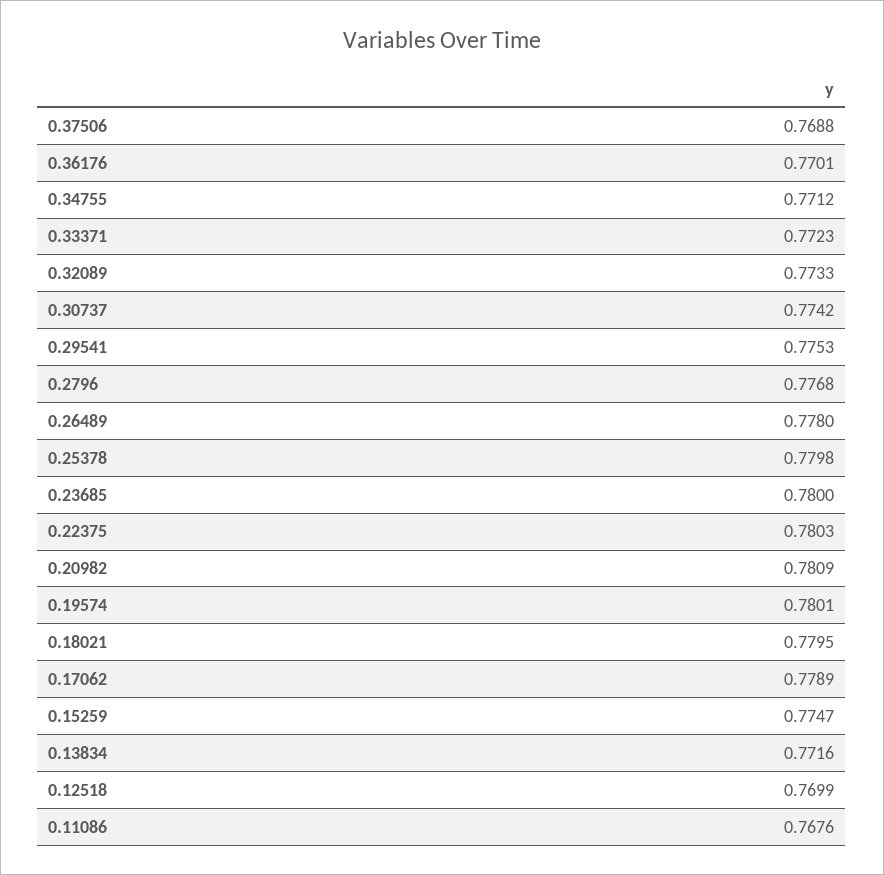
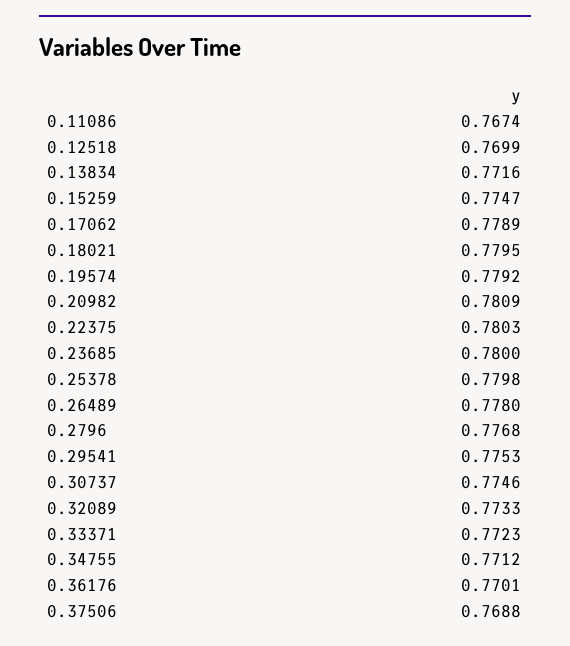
0.30737: 0.7742 -> 0.7746
0.19574: 0.7801 -> 0.7792
0.11086: 0.7676 -> 0.7674

